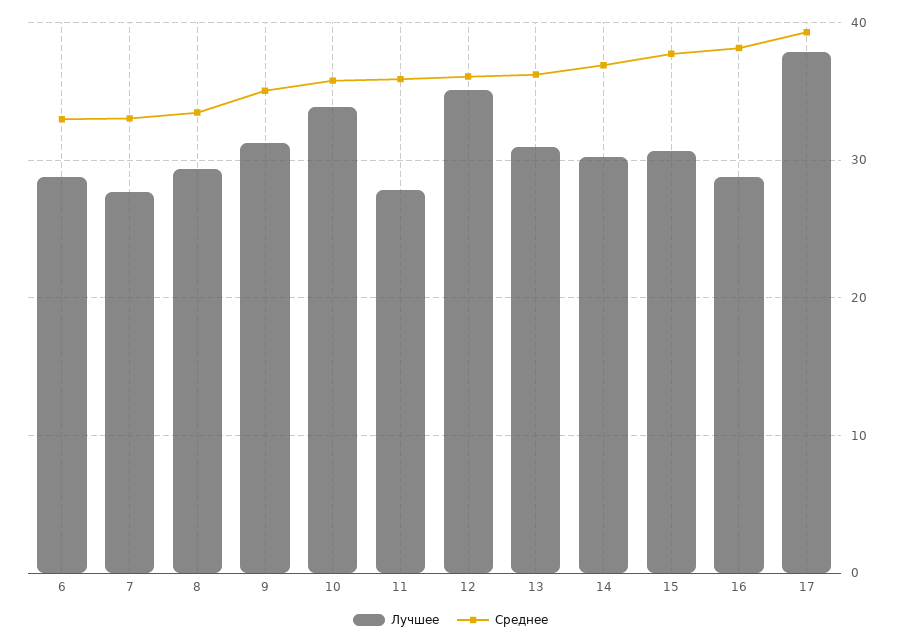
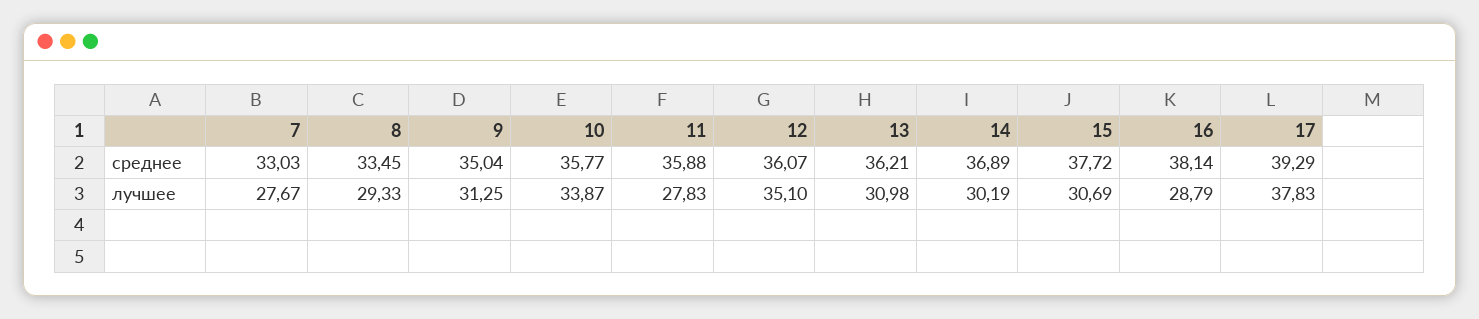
Лучшее, 6: 29 -> none
Среднее, 6: 33 -> none

